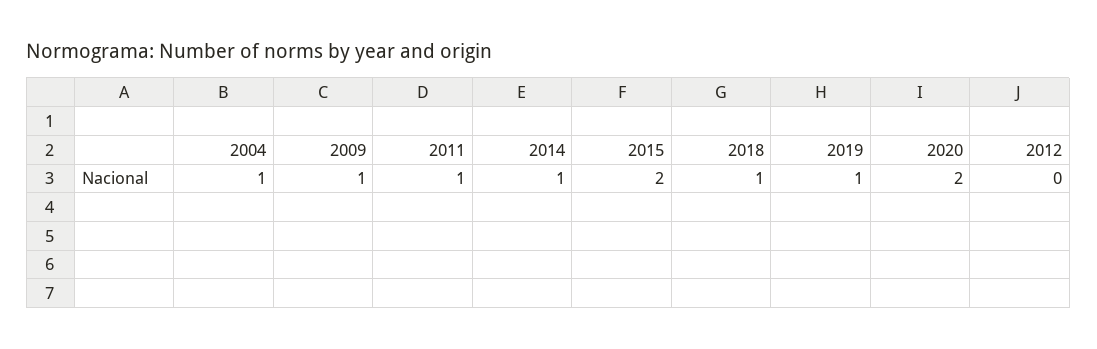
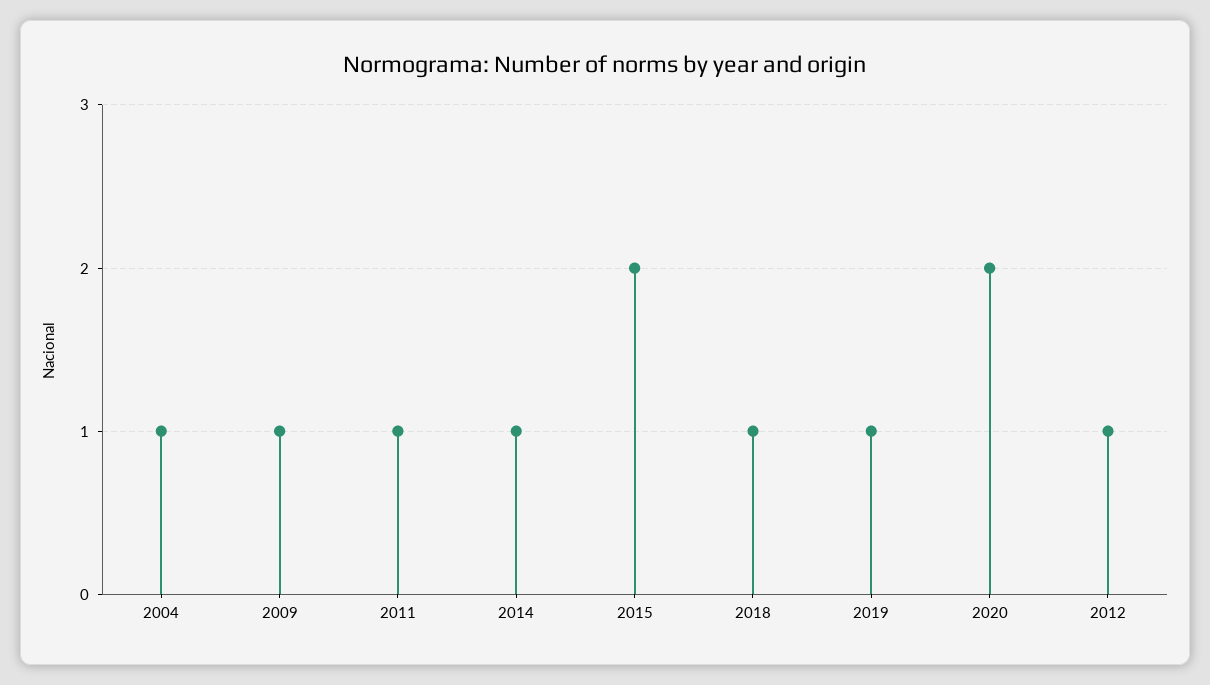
2012: 0 -> 1

